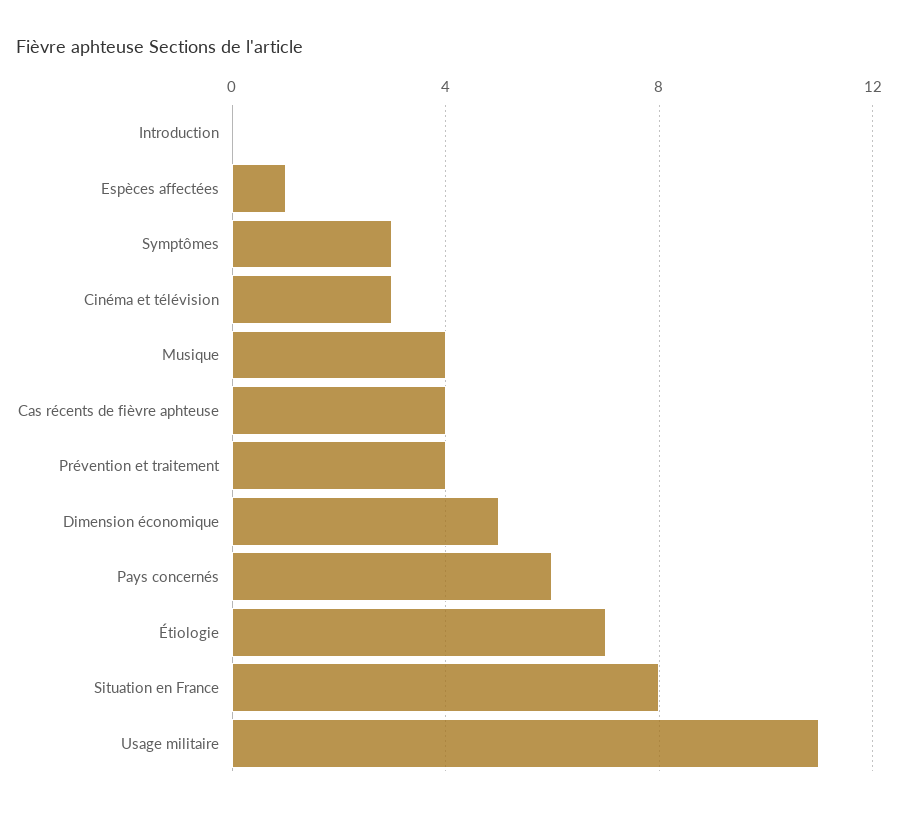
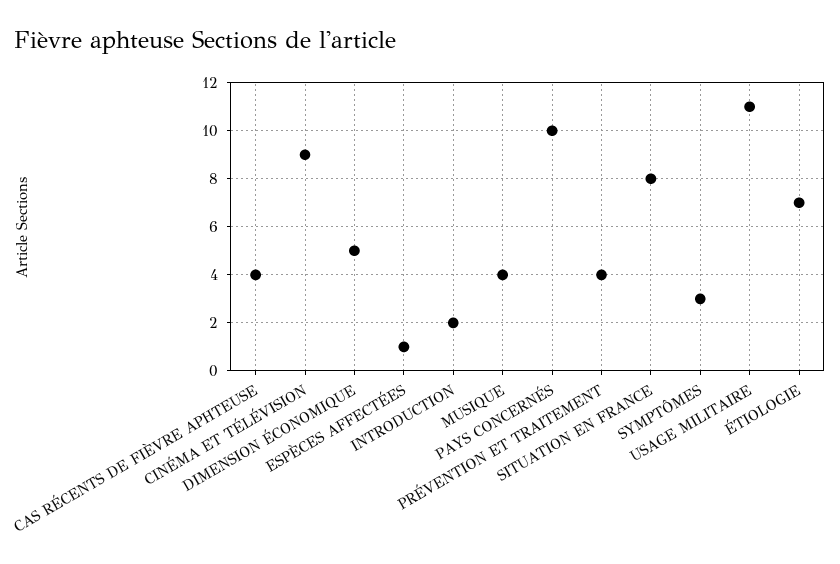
Introduction: 0 -> 2
Cinéma et télévision: 3 -> 9
Pays concernés: 6 -> 10

